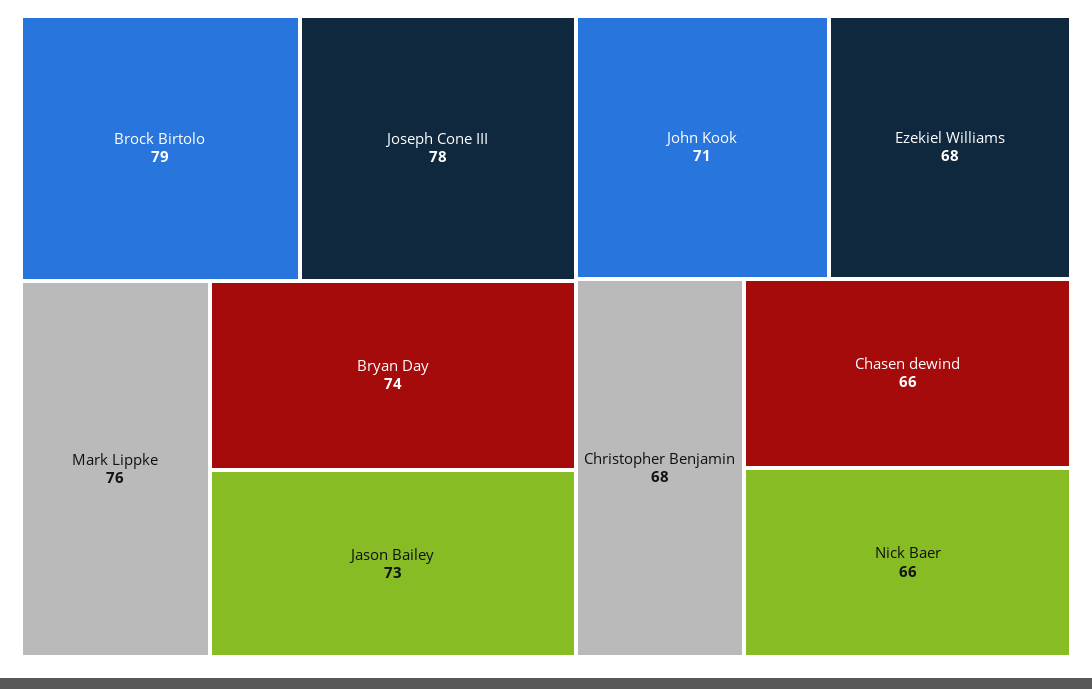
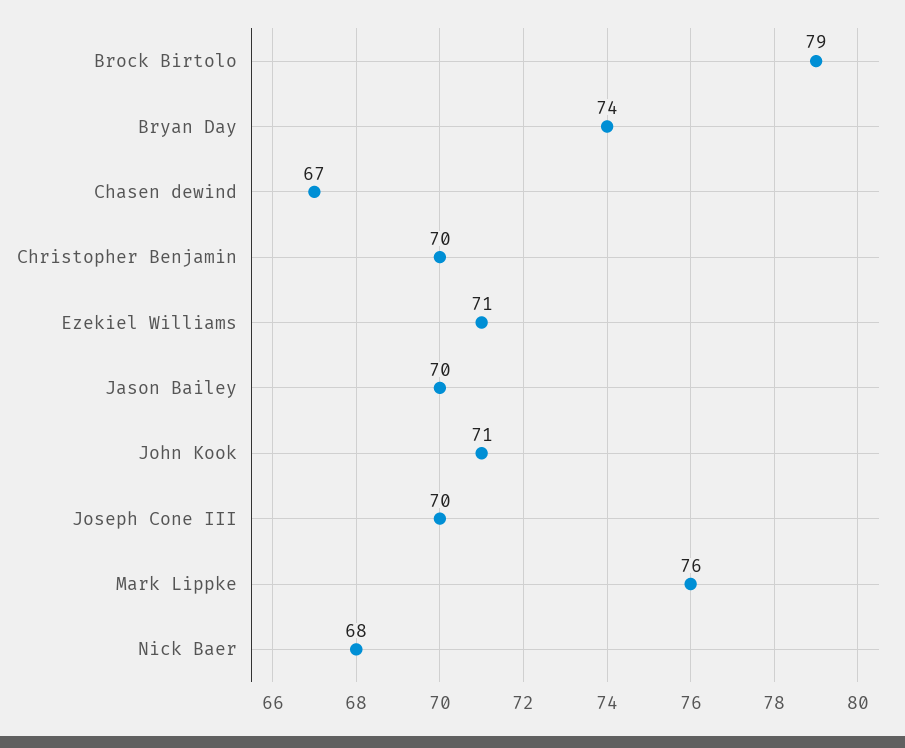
Joseph Cone III: 78 -> 70
Jason Bailey: 73 -> 70
Ezekiel Williams: 68 -> 71
Christopher Benjamin: 68 -> 70
Chasen dewind: 66 -> 67
Nick Baer: 66 -> 68

